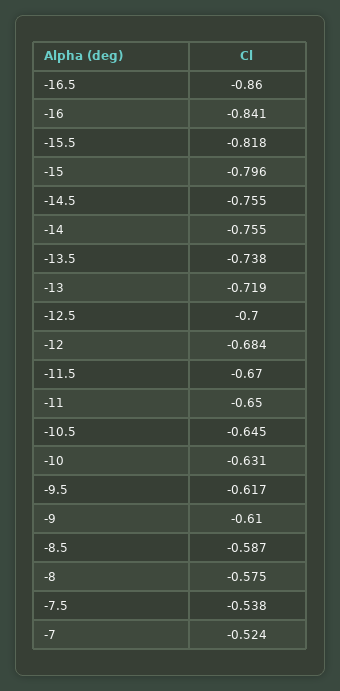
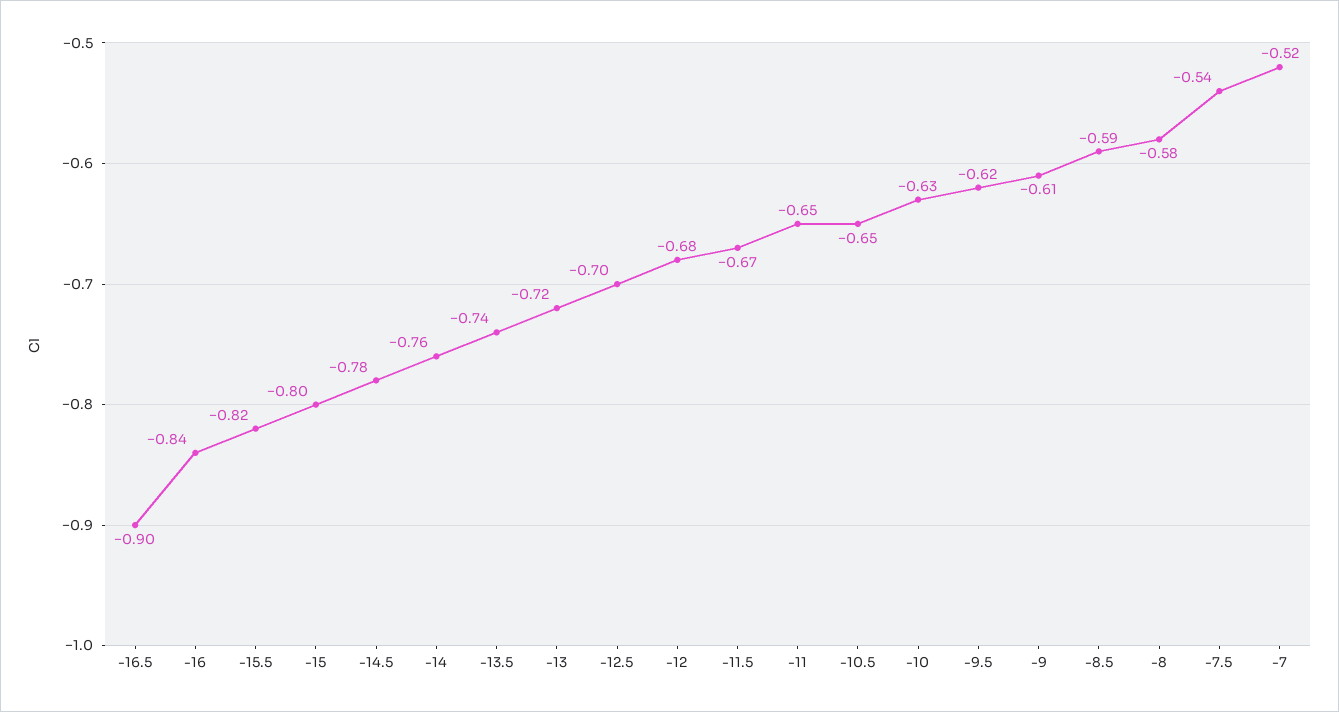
-16.5: -0.86 -> -0.9
-14.5: -0.755 -> -0.78

